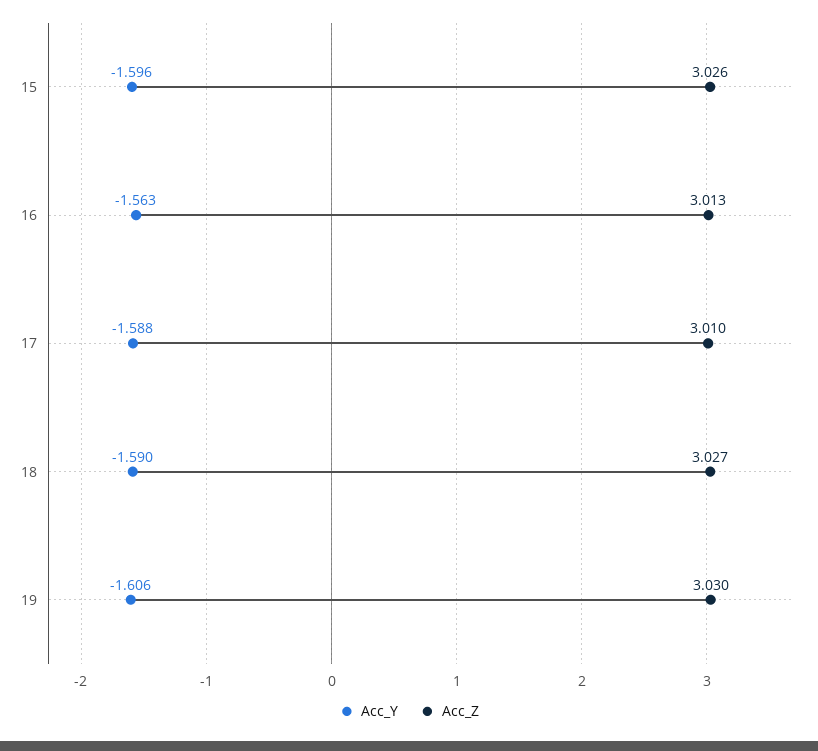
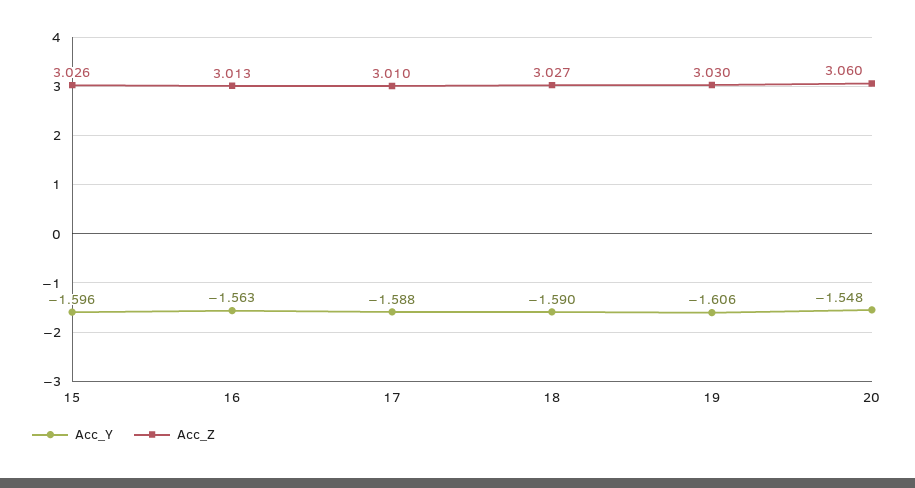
Acc_Y, 20: none -> -1.548
Acc_Z, 20: none -> 3.06

